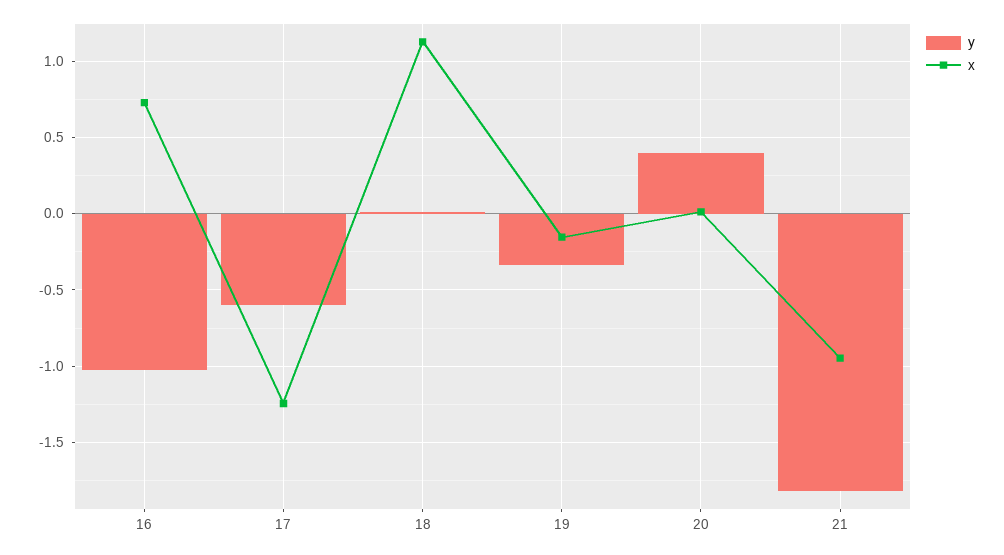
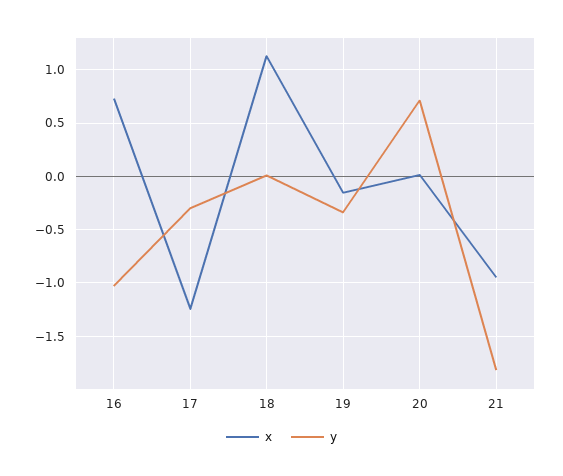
y, 17: -0.6 -> -0.3
y, 20: 0.4 -> 0.7

